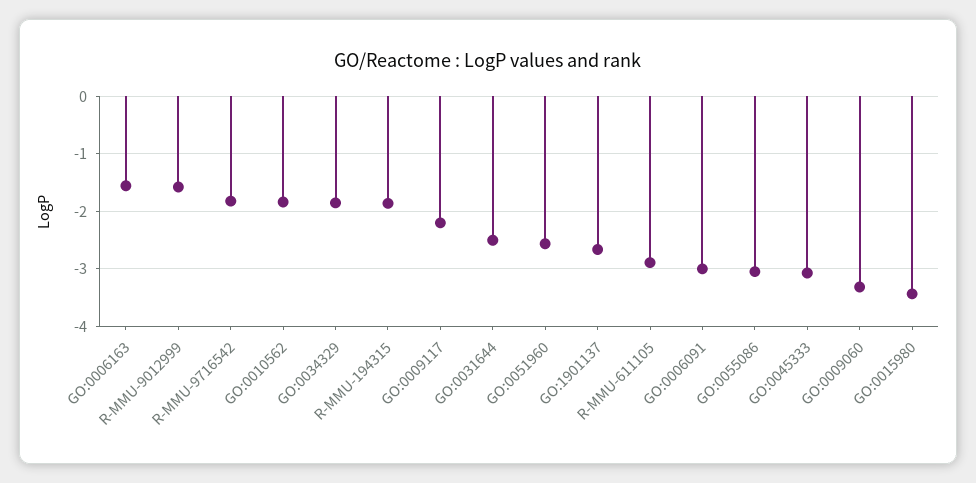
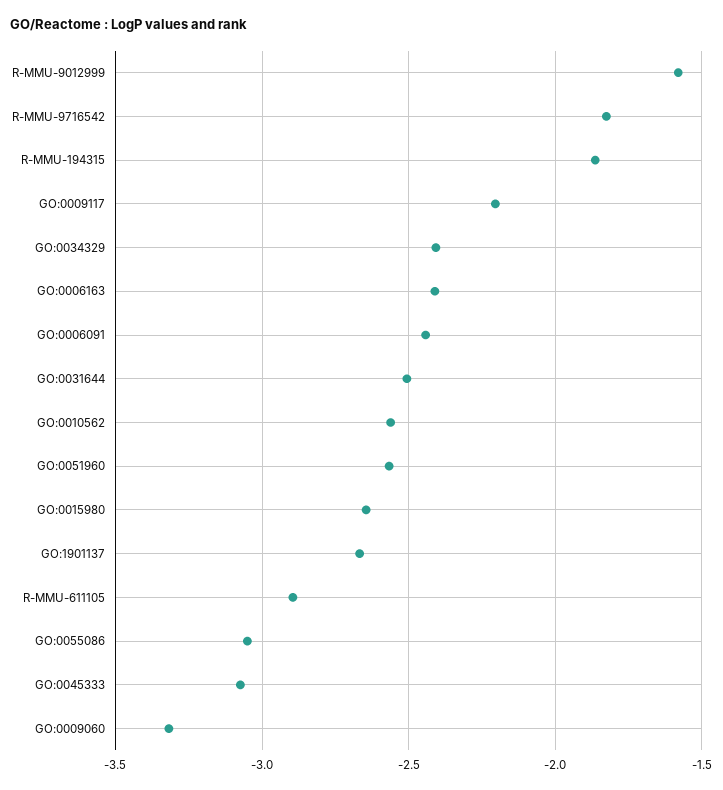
GO:0006163: -1.6 -> -2.4
GO:0010562: -1.8 -> -2.55
GO:0034329: -1.8 -> -2.4
GO:0006091: -3 -> -2.45
GO:0015980: -3.4 -> -2.65

